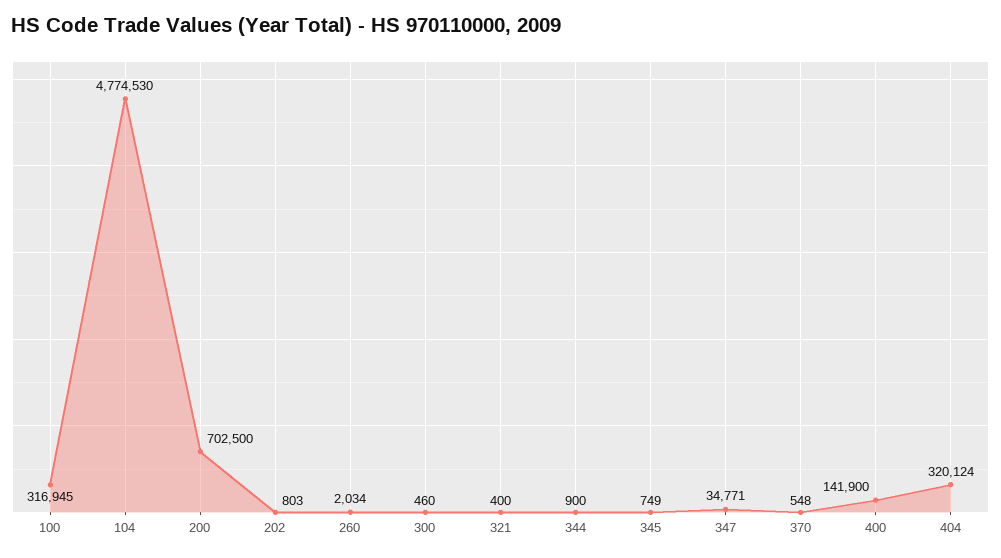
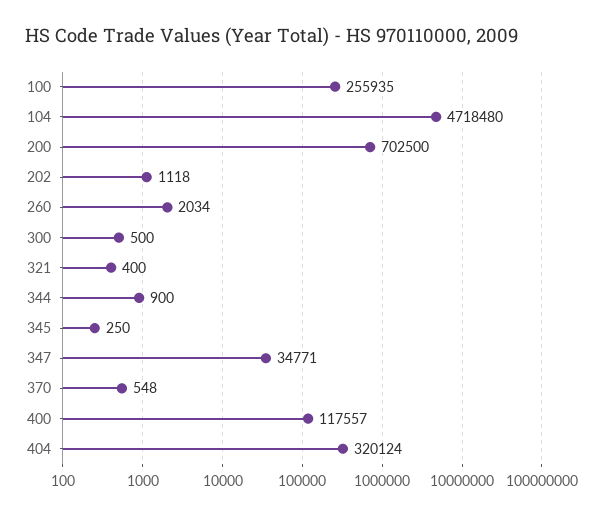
100: 316945 -> 255935
104: 4774530 -> 4718480
202: 803 -> 1118
300: 460 -> 500
345: 749 -> 250
400: 141900 -> 117557

